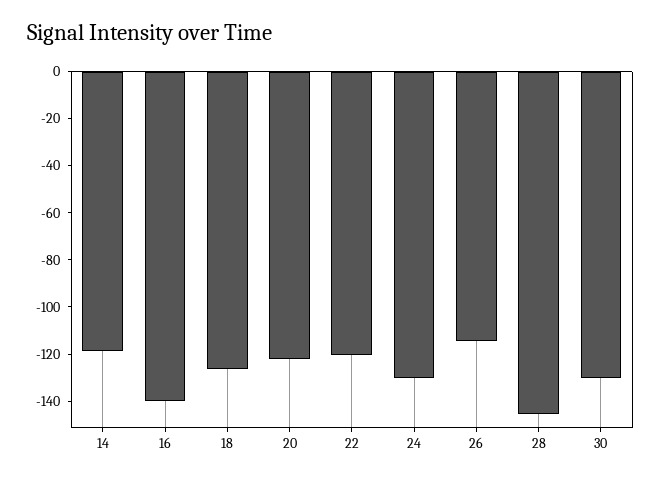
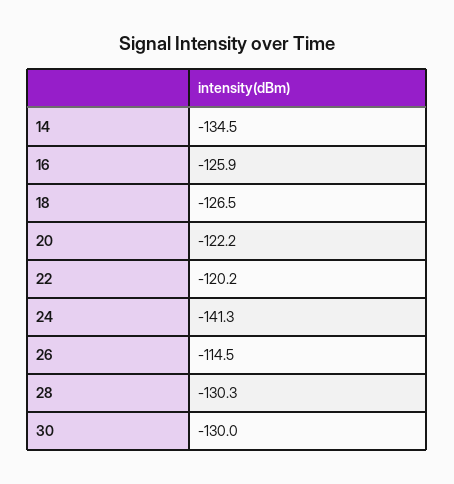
14: -120 -> -134.5
16: -140 -> -125.9
24: -130 -> -141.3
28: -145 -> -130.3

